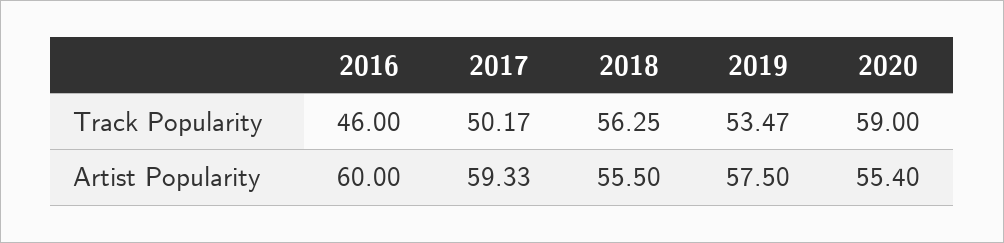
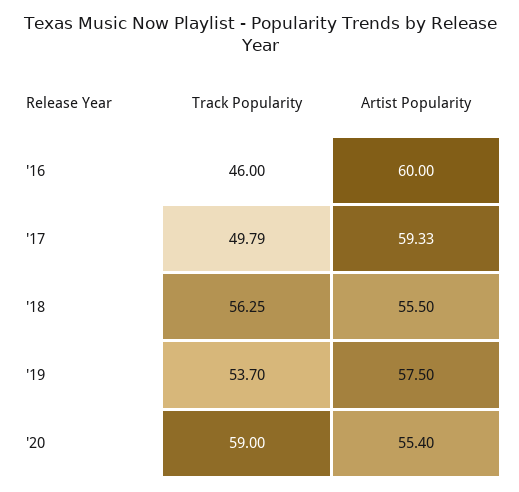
2017, Track Popularity: 50.17 -> 49.79
2019, Track Popularity: 53.47 -> 53.7

